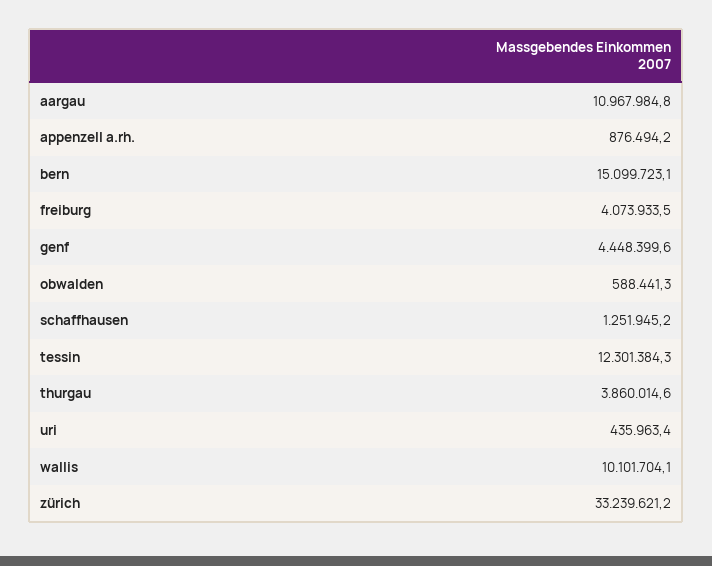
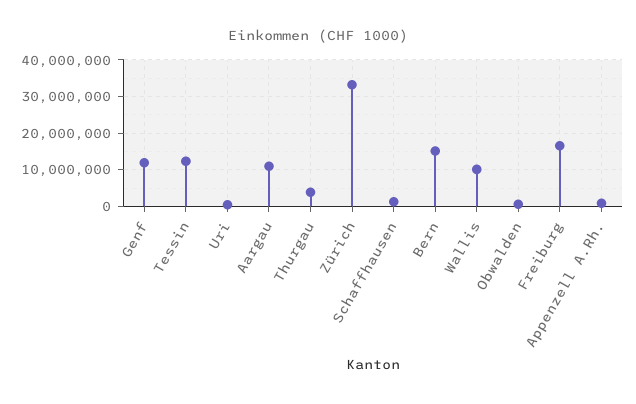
freiburg: 4073933.5 -> 16000000
genf: 4448399.6 -> 12000000

